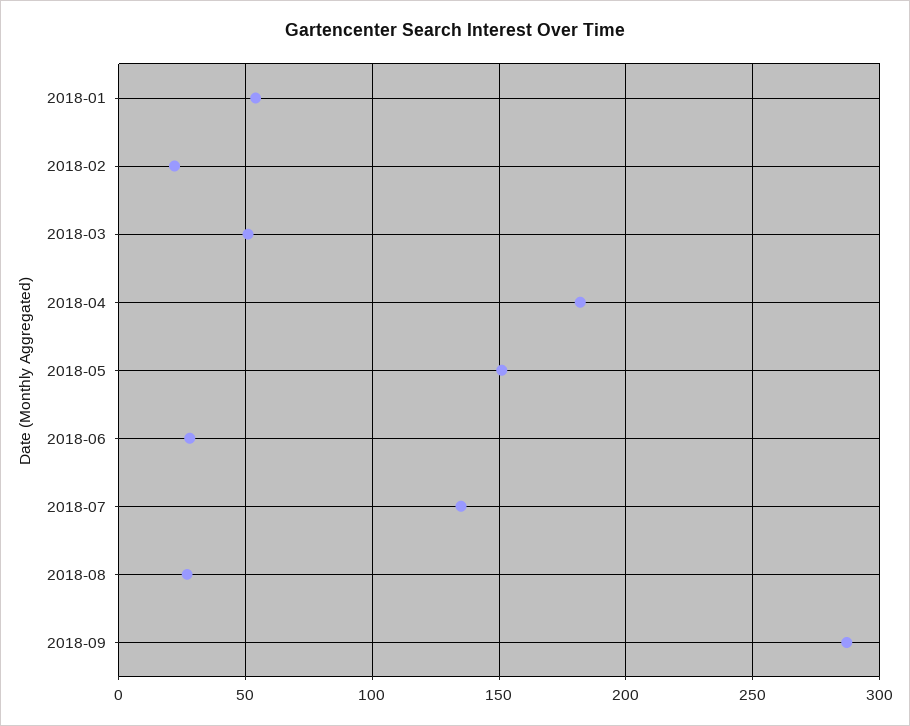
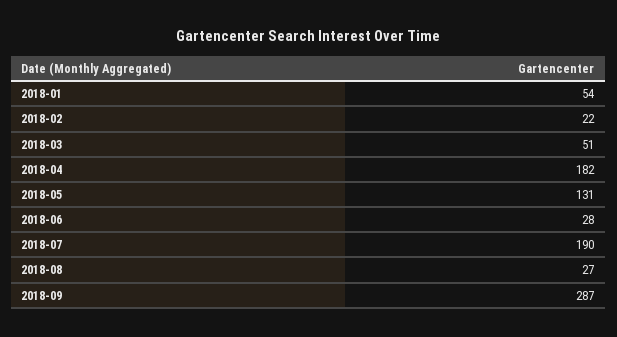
2018-05: 150 -> 131
2018-07: 135 -> 190

